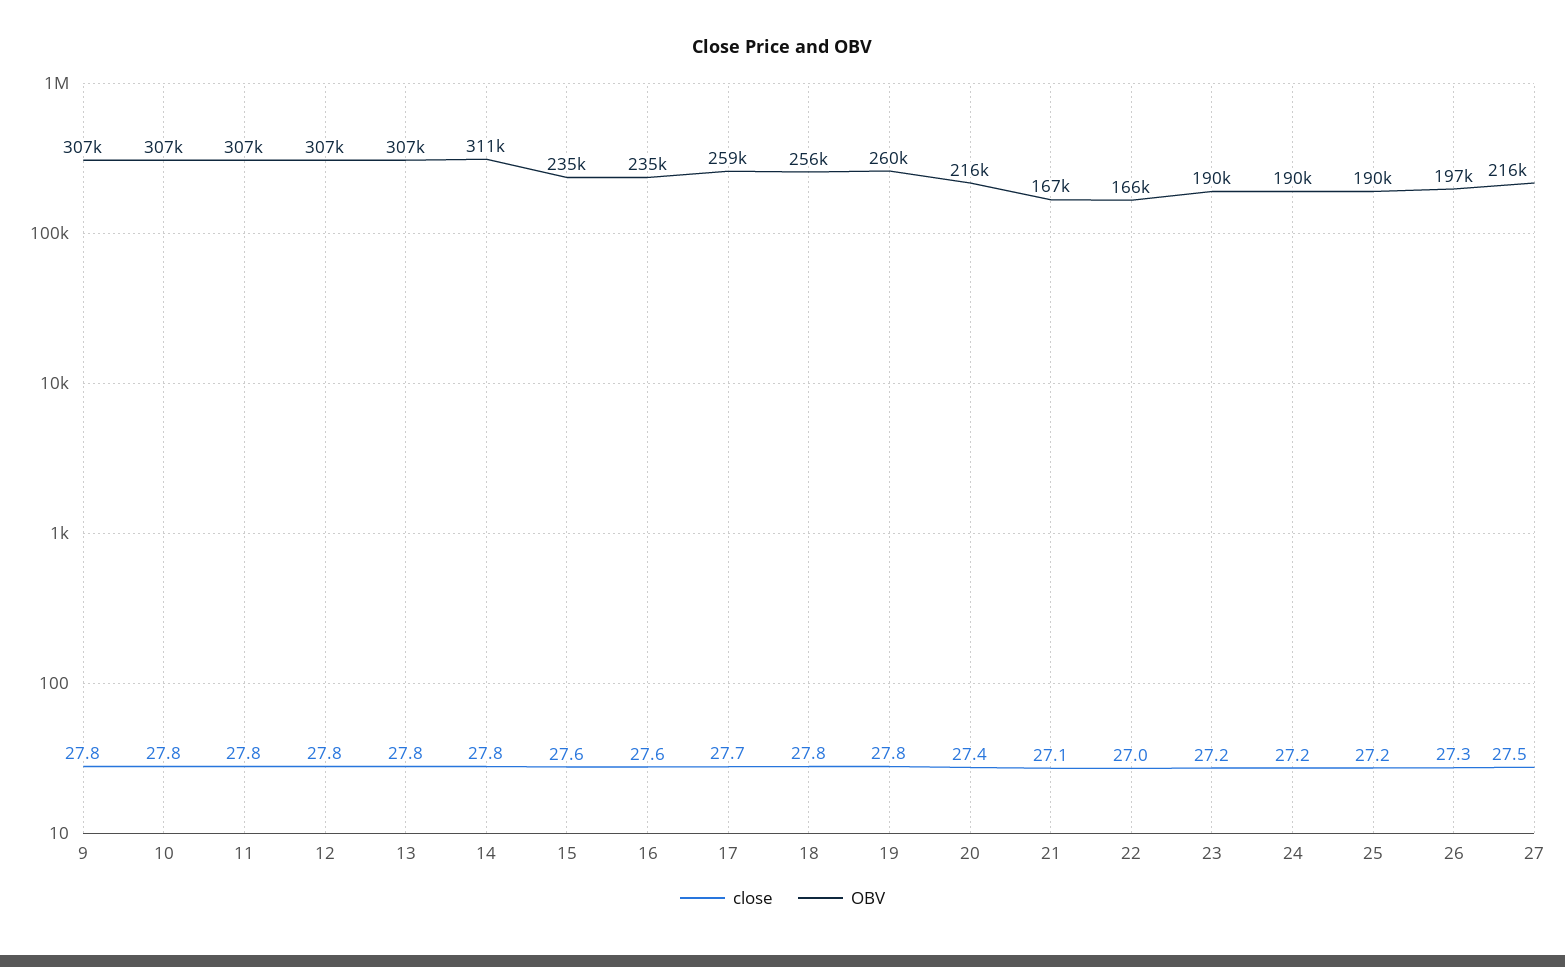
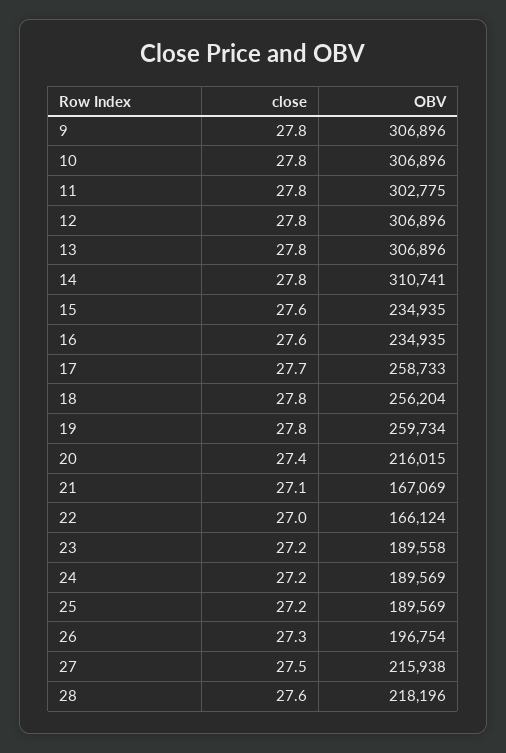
OBV, 11: 307000 -> 302775
close, 28: none -> 27.6
OBV, 28: none -> 218196

